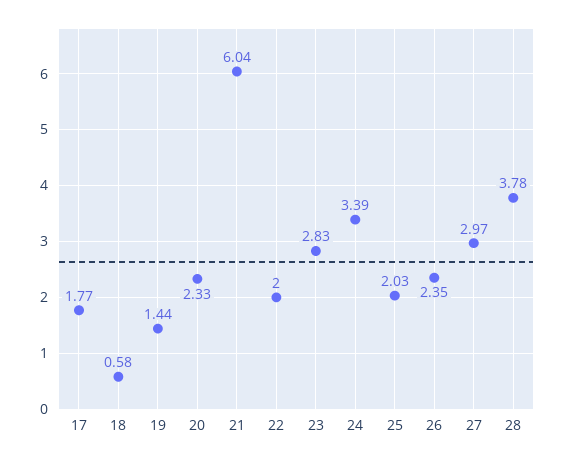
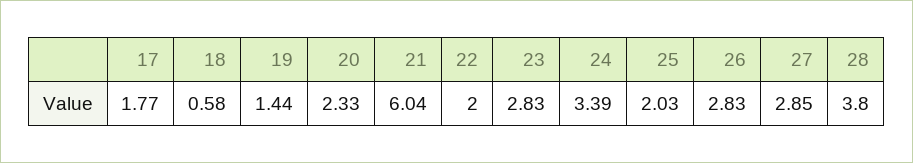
26: 2.35 -> 2.83
27: 2.97 -> 2.85
28: 3.78 -> 3.8

